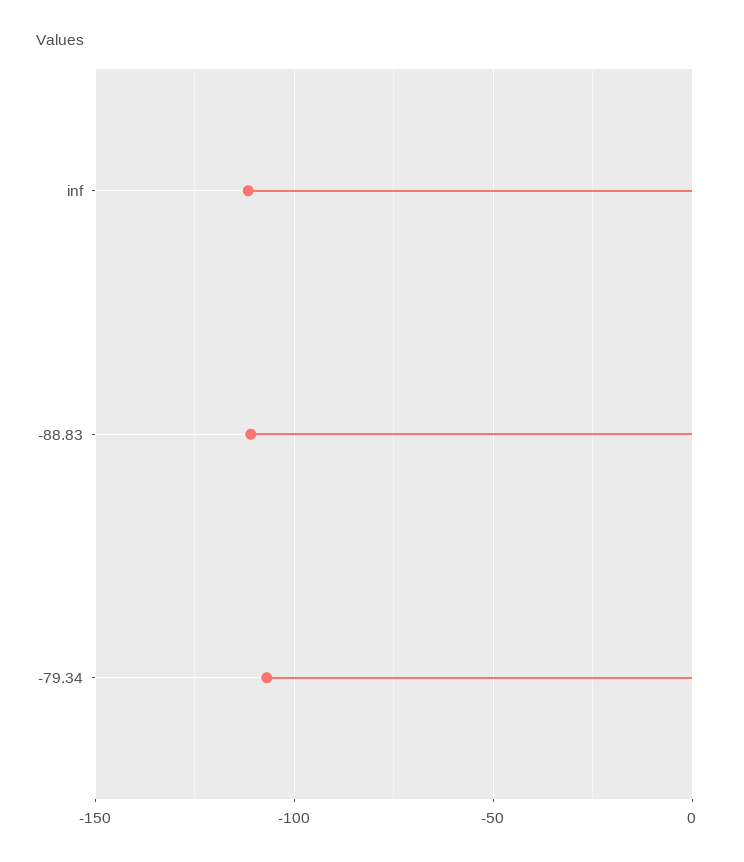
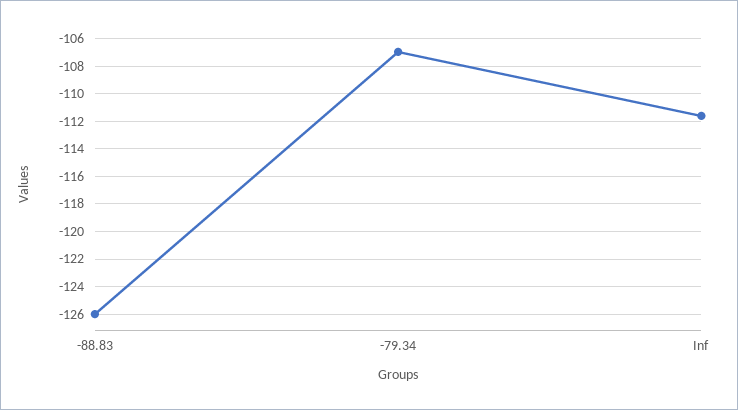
-88.83: -110 -> -126

